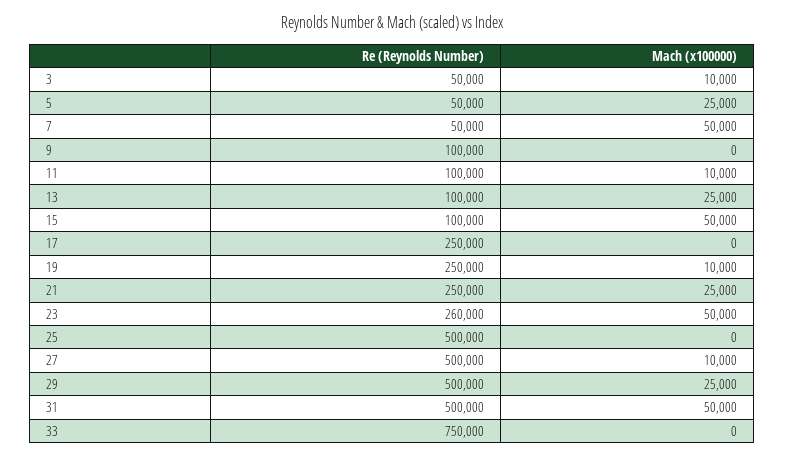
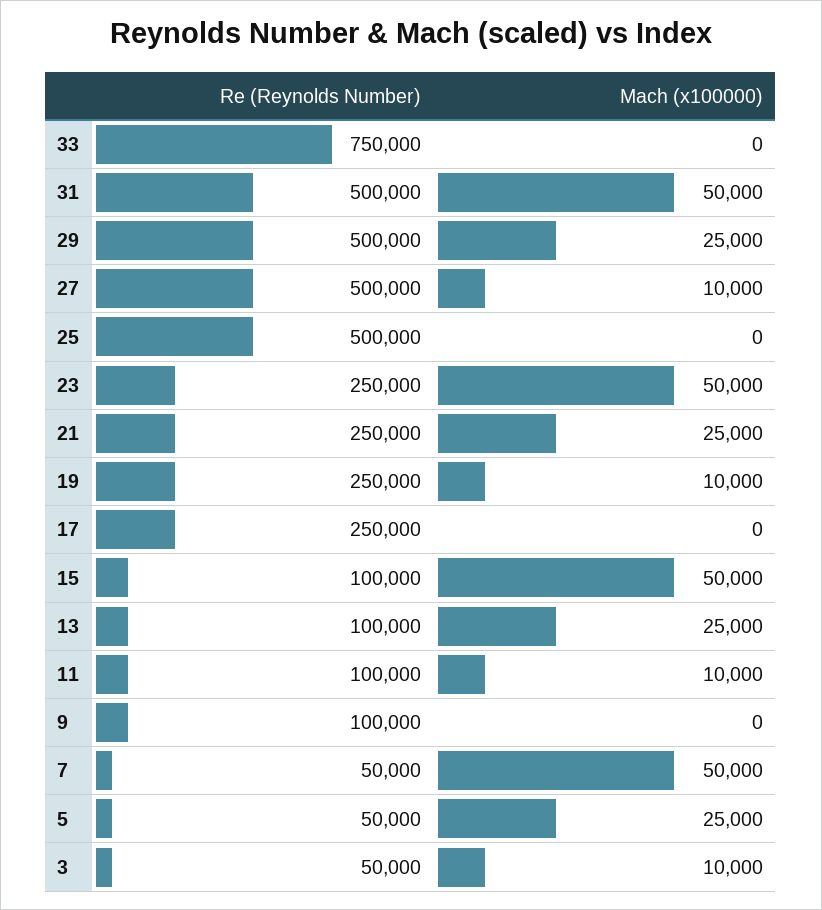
Re (Reynolds Number), 23: 260000 -> 250000

